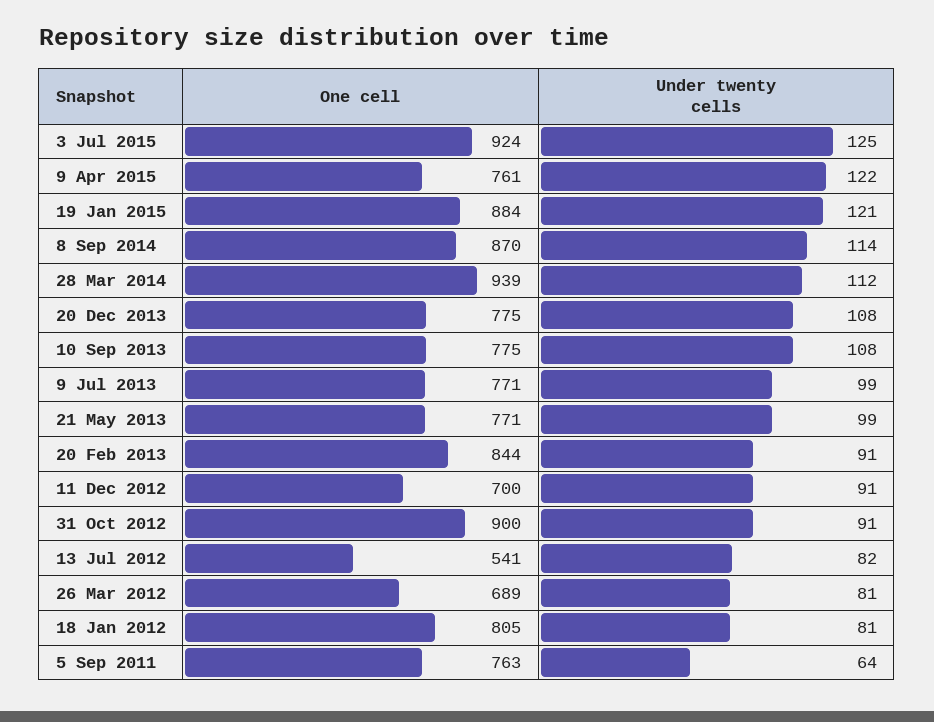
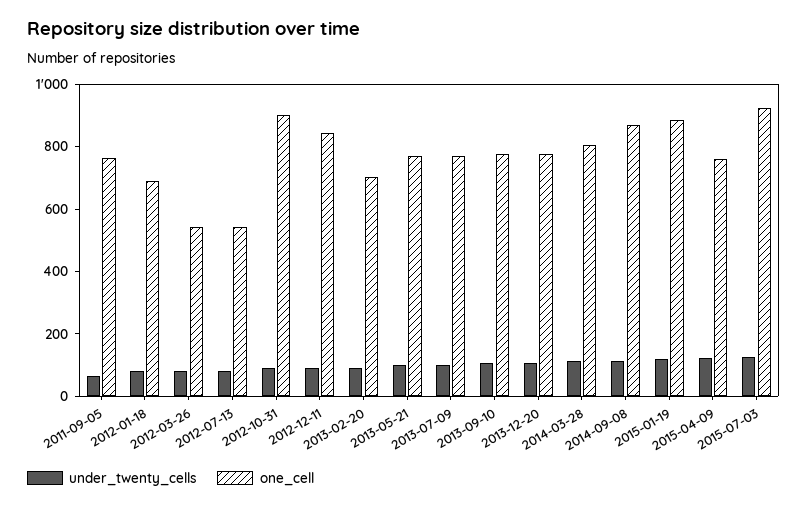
One cell, 28 Mar 2014: 939 -> 800
One cell, 20 Feb 2013: 844 -> 700
One cell, 11 Dec 2012: 700 -> 850
One cell, 26 Mar 2012: 689 -> 550
One cell, 18 Jan 2012: 805 -> 700

